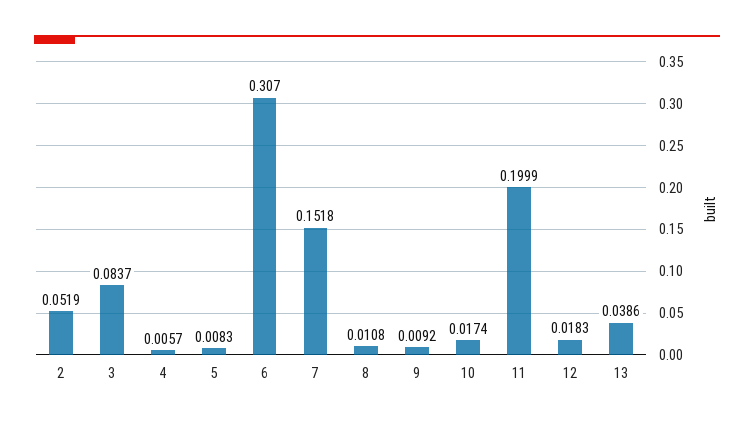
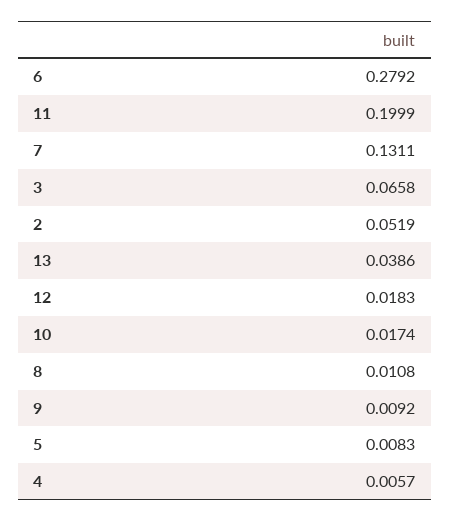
3: 0.0837 -> 0.0658
6: 0.307 -> 0.2792
7: 0.1518 -> 0.1311

